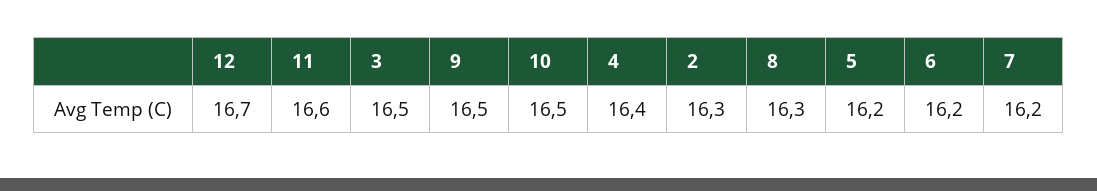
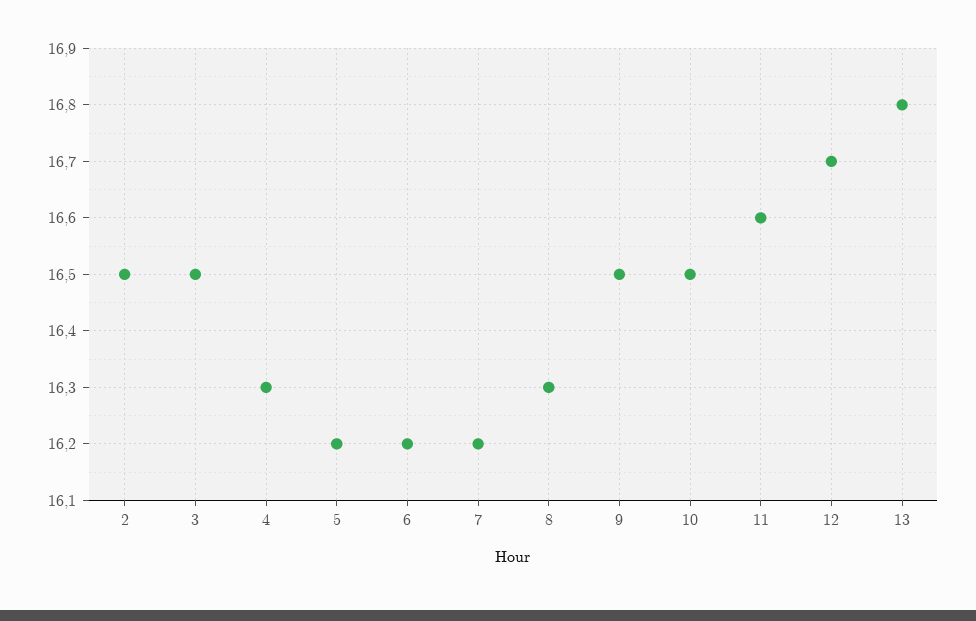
4: 16.4 -> 16.3
2: 16.3 -> 16.5
13: none -> 16.8

